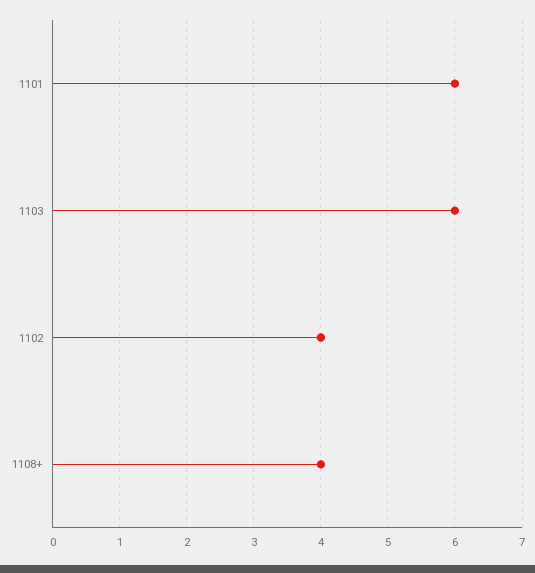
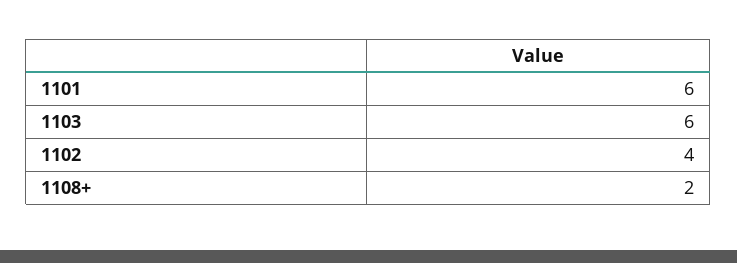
1108+: 4 -> 2

